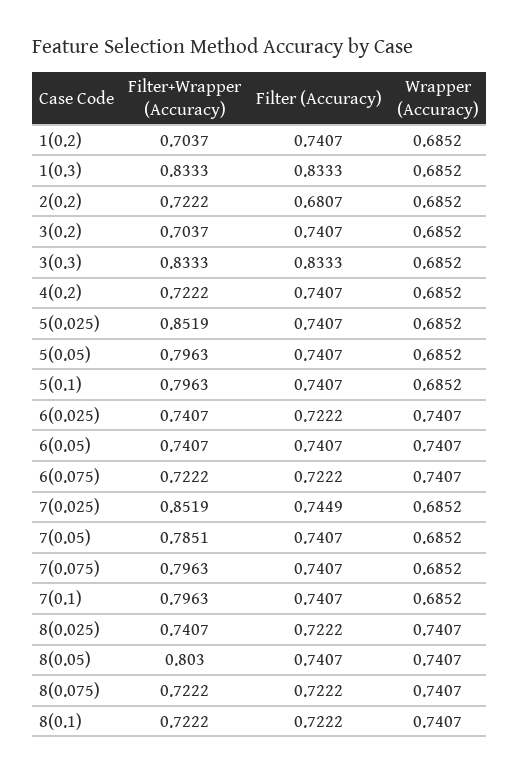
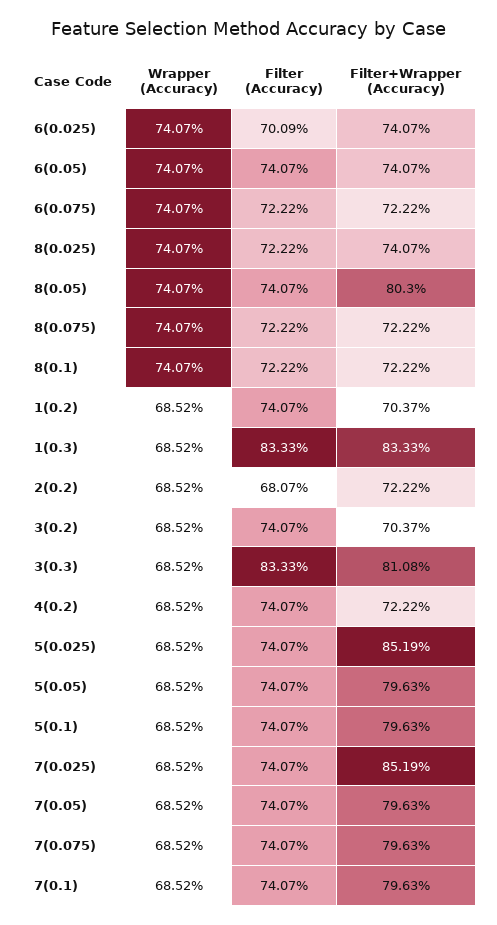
Filter+Wrapper (Accuracy), 3(0.3): 0.8333 -> 0.8108
Filter (Accuracy), 6(0.025): 0.7222 -> 0.7009
Filter (Accuracy), 7(0.025): 0.7449 -> 0.7407
Filter+Wrapper (Accuracy), 7(0.05): 0.7851 -> 0.7963

